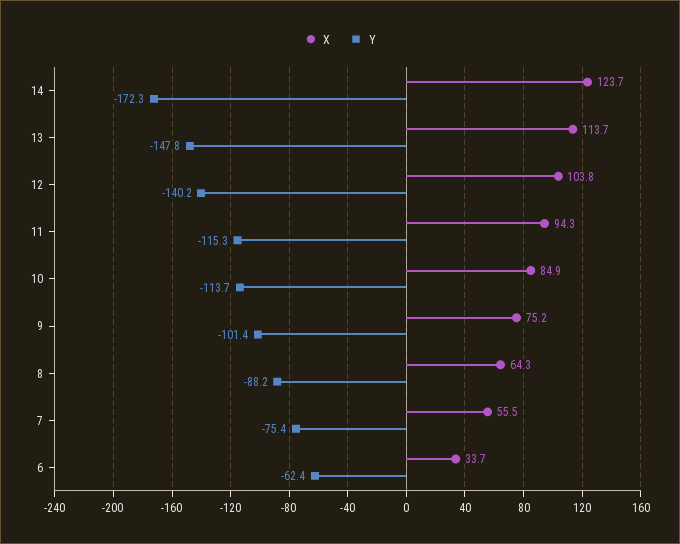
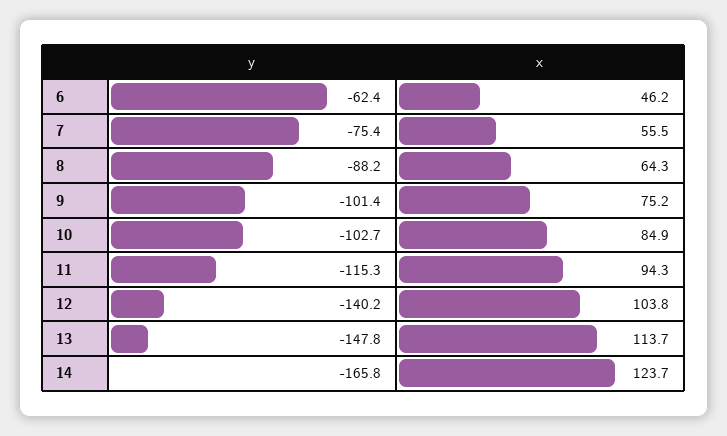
Y, 14: -172.3 -> -165.8
Y, 10: -113.7 -> -102.7
X, 6: 33.7 -> 46.2

